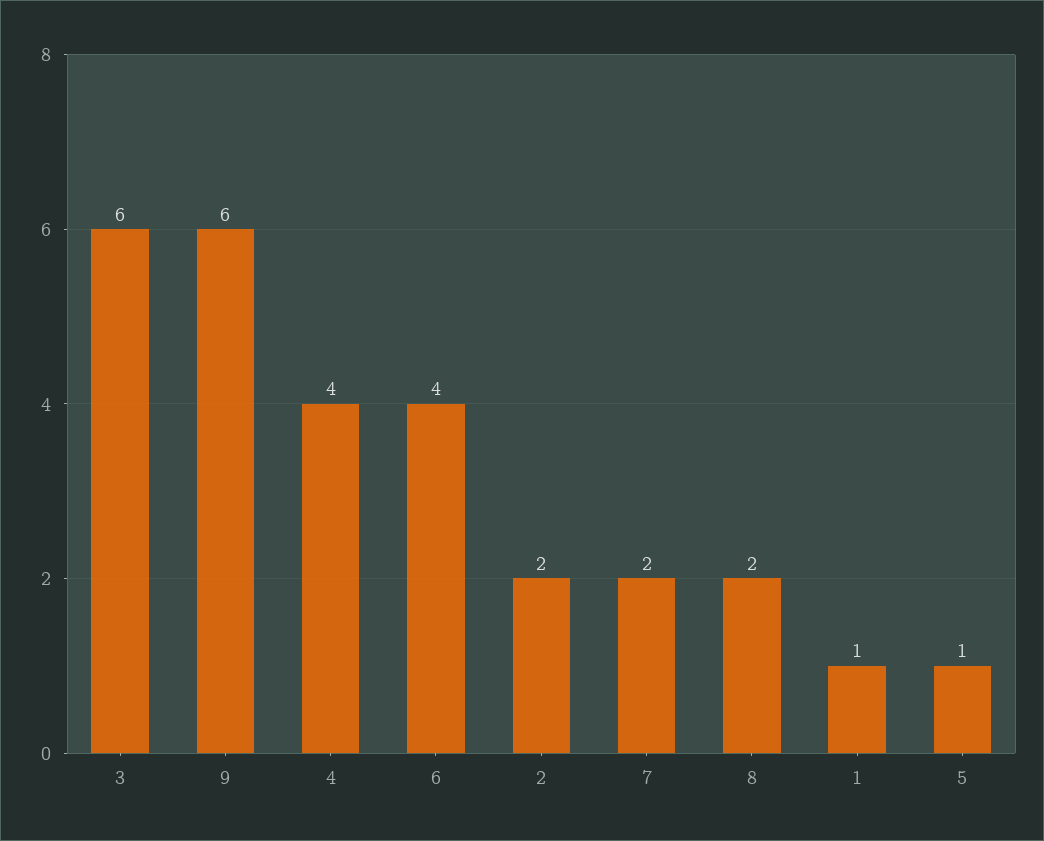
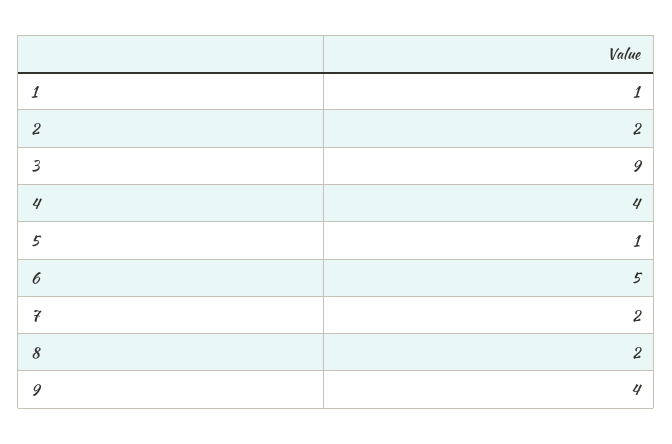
3: 6 -> 9
9: 6 -> 4
6: 4 -> 5

